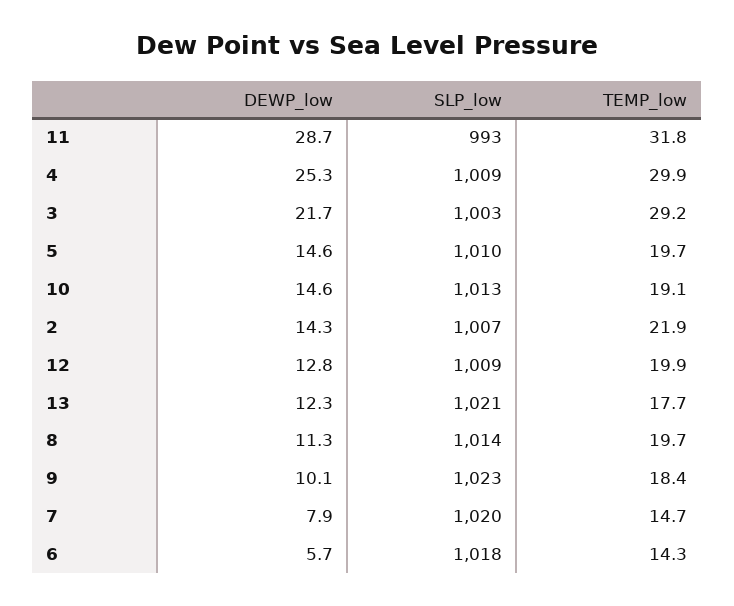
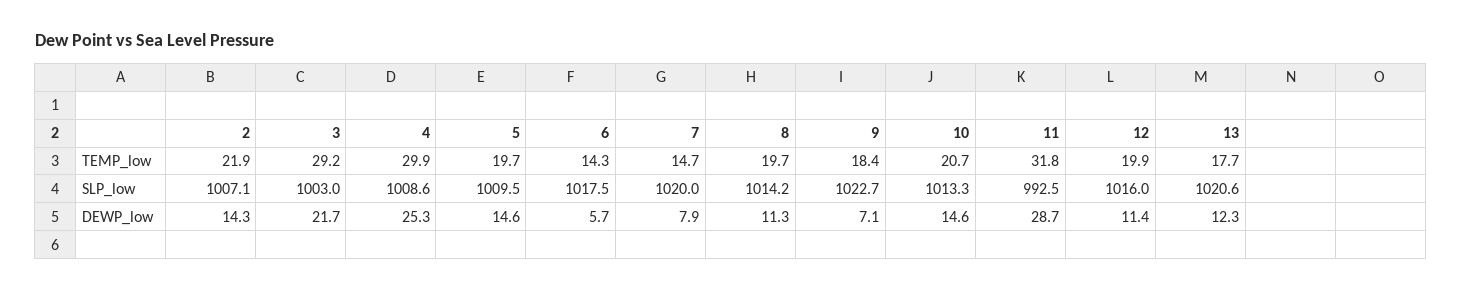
TEMP_low, 10: 19.1 -> 20.7
DEWP_low, 12: 12.8 -> 11.4
SLP_low, 12: 1009 -> 1016
DEWP_low, 9: 10.1 -> 7.1

